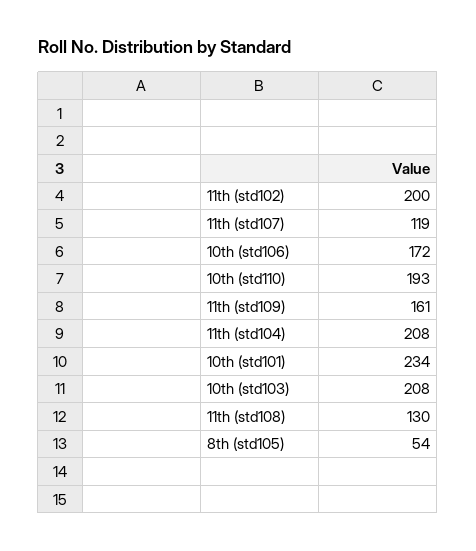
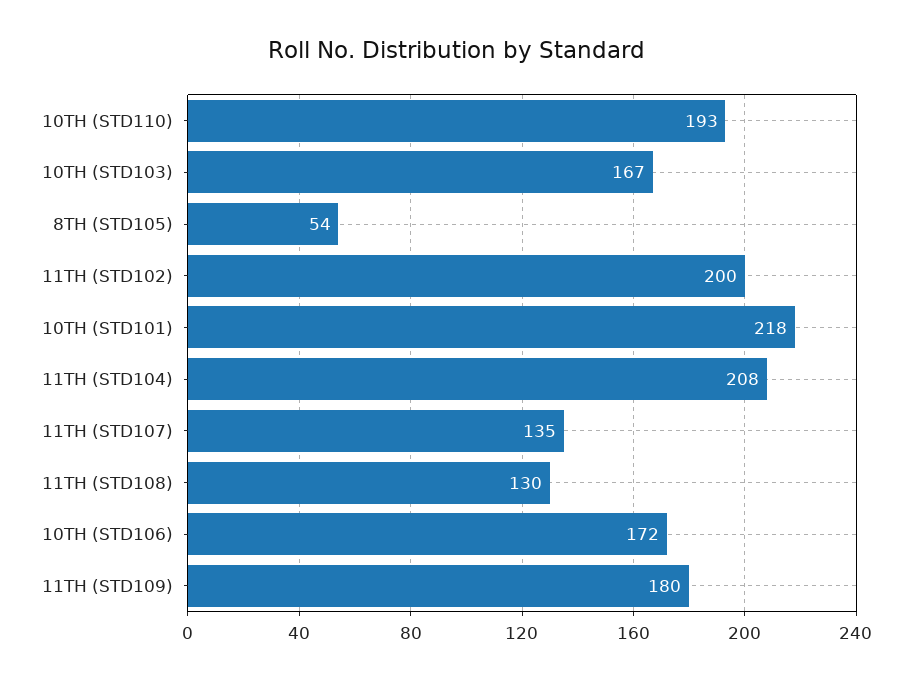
11th (std107): 119 -> 135
11th (std109): 161 -> 180
10th (std101): 234 -> 218
10th (std103): 208 -> 167

